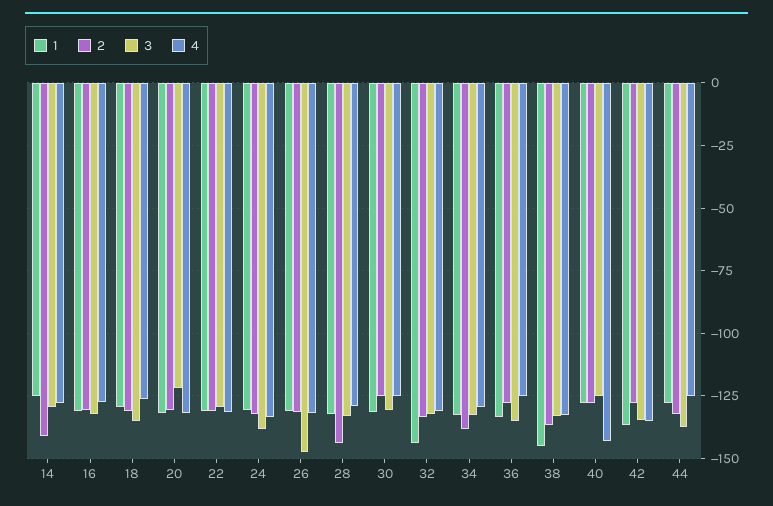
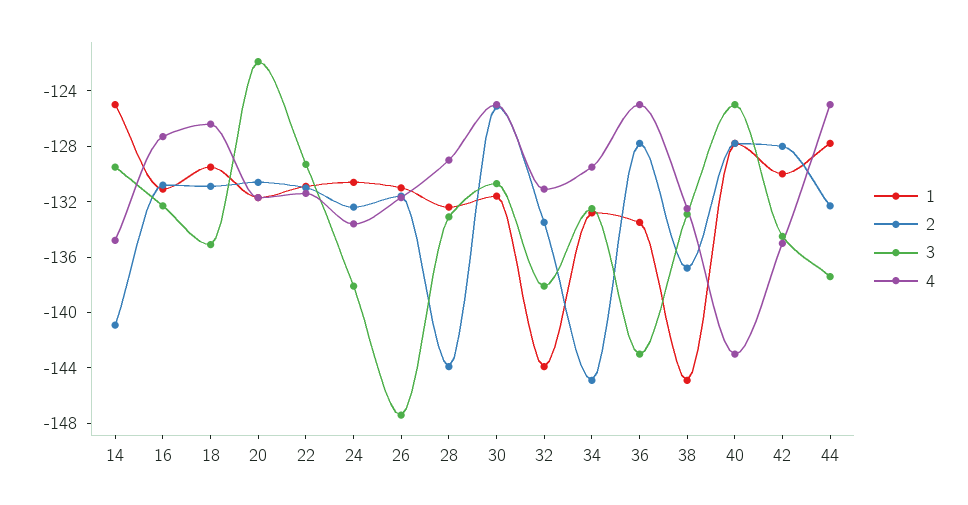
4, 14: -127.5 -> -135
3, 32: -132.5 -> -138
2, 34: -137.5 -> -145
3, 36: -135 -> -143
1, 42: -137.5 -> -130

